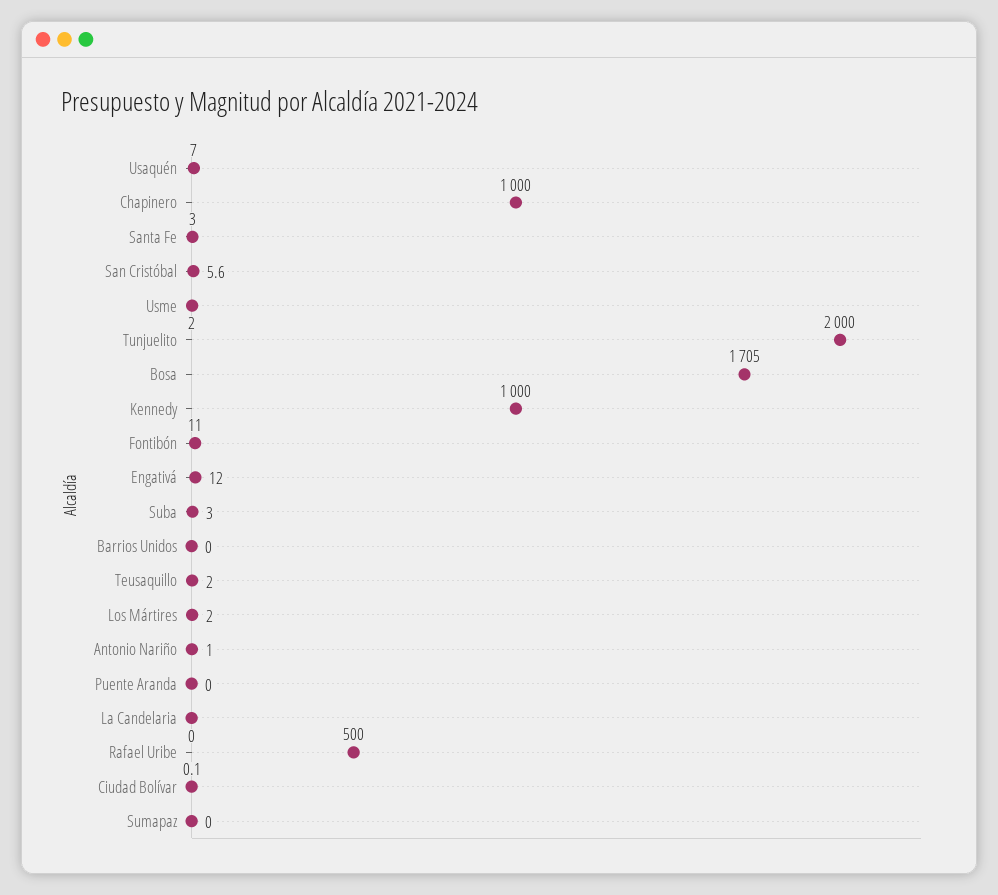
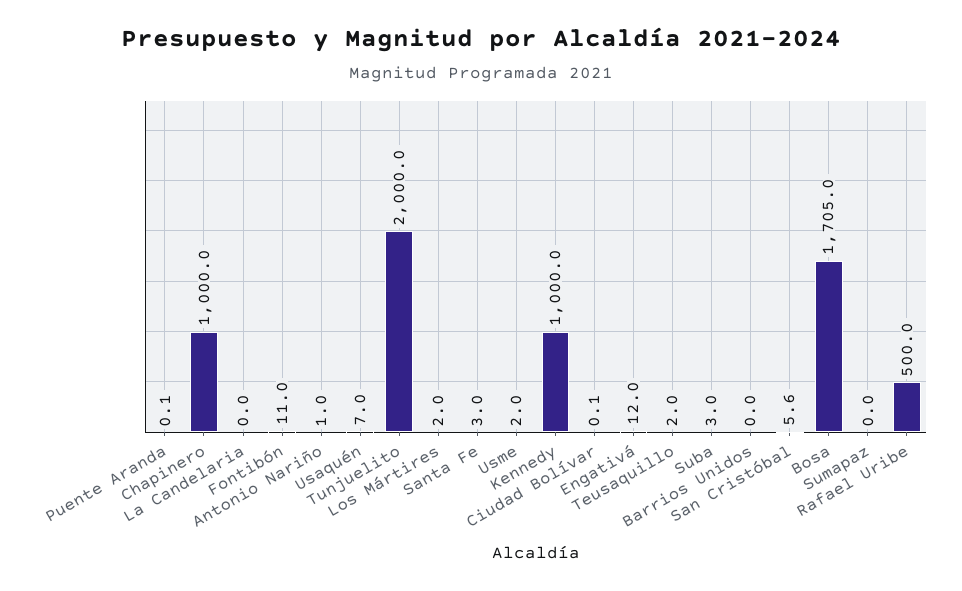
Puente Aranda: 0 -> 0.1

